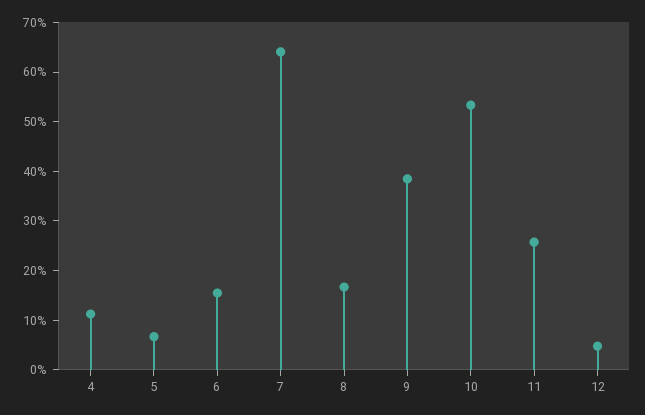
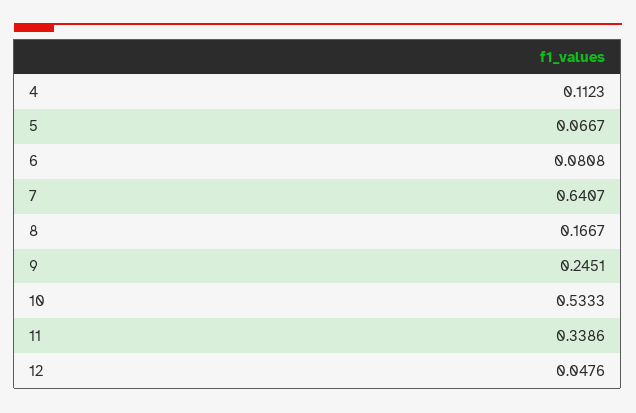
6: 0.16 -> 0.0808
9: 0.38 -> 0.2451
11: 0.26 -> 0.3386

